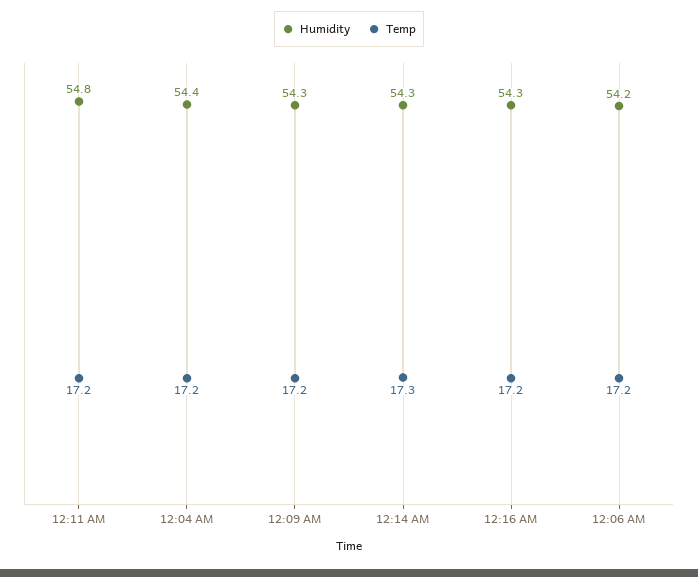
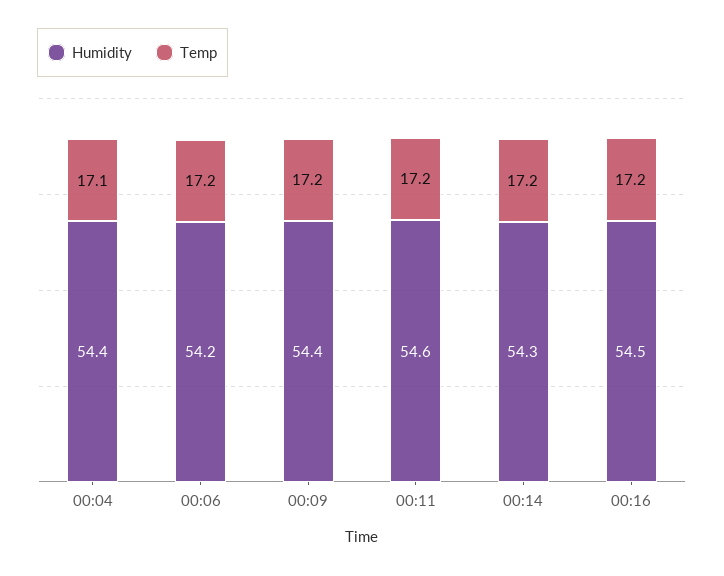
Humidity, 12:11 AM: 54.8 -> 54.6
Temp, 12:04 AM: 17.2 -> 17.1
Humidity, 12:09 AM: 54.3 -> 54.4
Temp, 12:14 AM: 17.3 -> 17.2
Humidity, 12:16 AM: 54.3 -> 54.5

